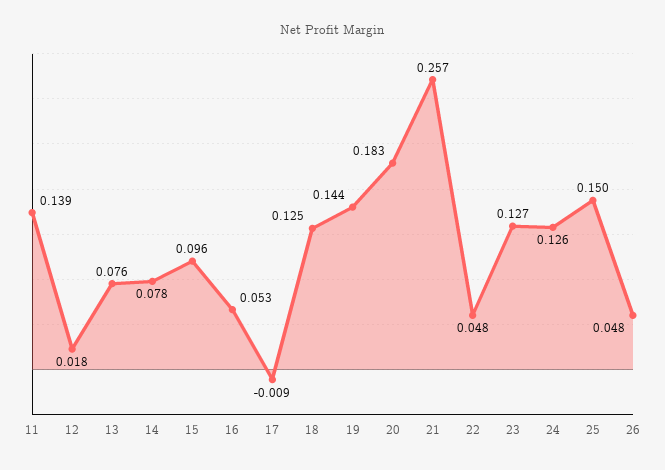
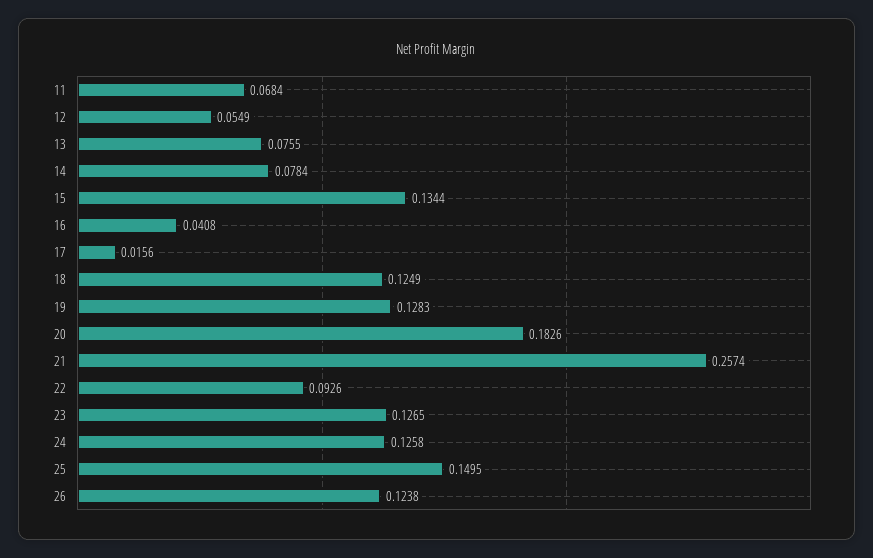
11: 0.139 -> 0.0684
12: 0.018 -> 0.0549
15: 0.096 -> 0.1344
16: 0.053 -> 0.0408
17: -0.009 -> 0.0156
19: 0.144 -> 0.1283
22: 0.048 -> 0.0926
26: 0.048 -> 0.1238

